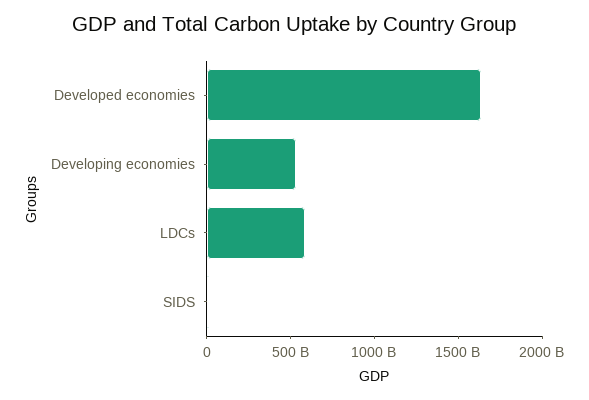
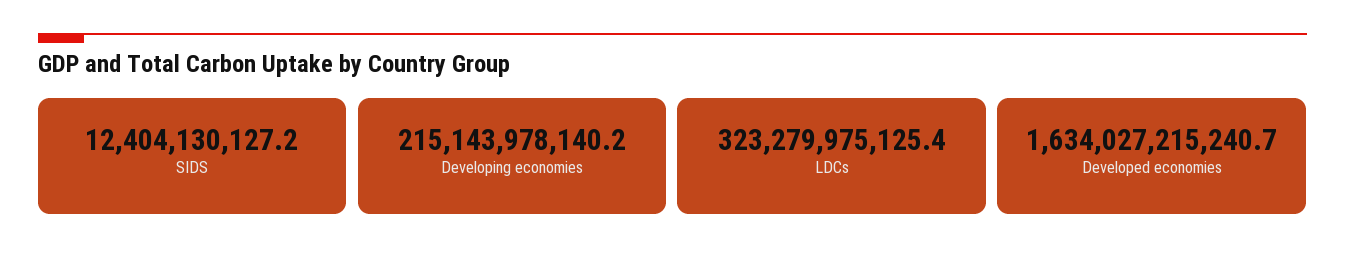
Developing economies: 500000000000 -> 215143978140.2
LDCs: 600000000000 -> 323279975125.4

